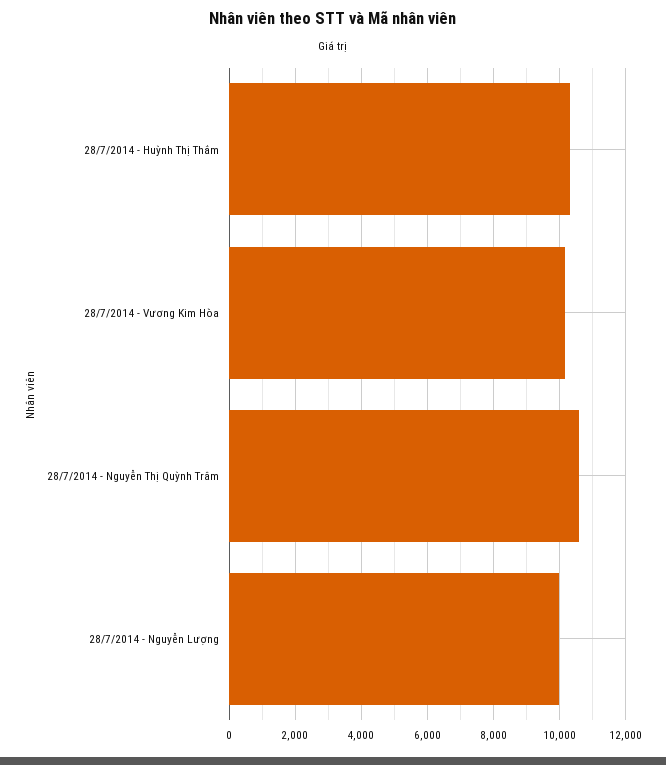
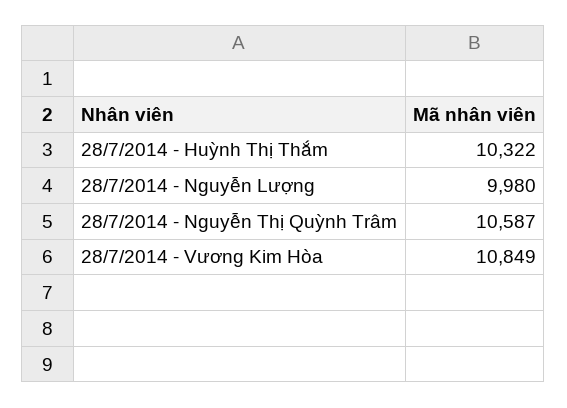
28/7/2014 - Vương Kim Hòa: 10200 -> 10849

